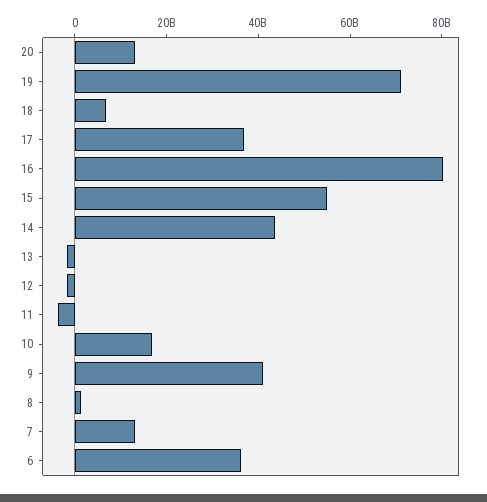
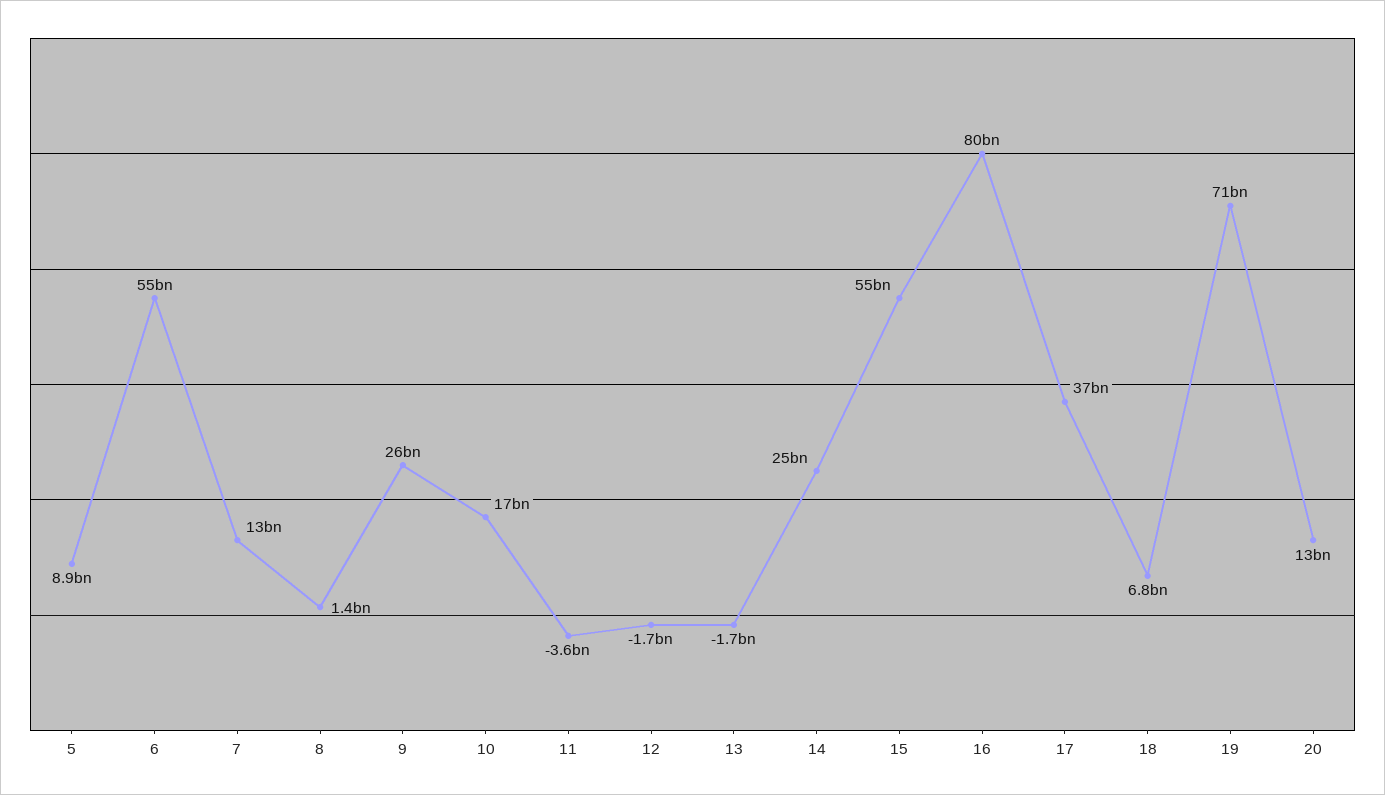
14: 45000000000 -> 25000000000
9: 40000000000 -> 26000000000
6: 35000000000 -> 55000000000
5: none -> 8900000000

